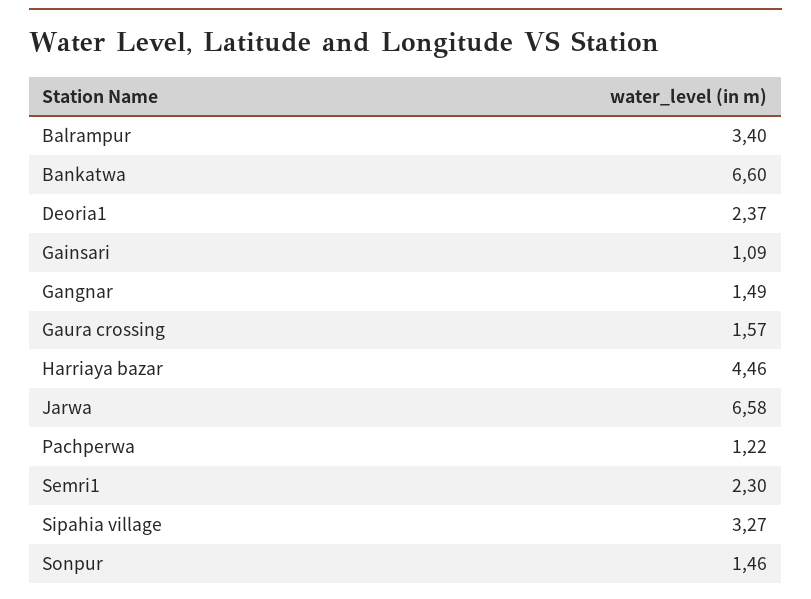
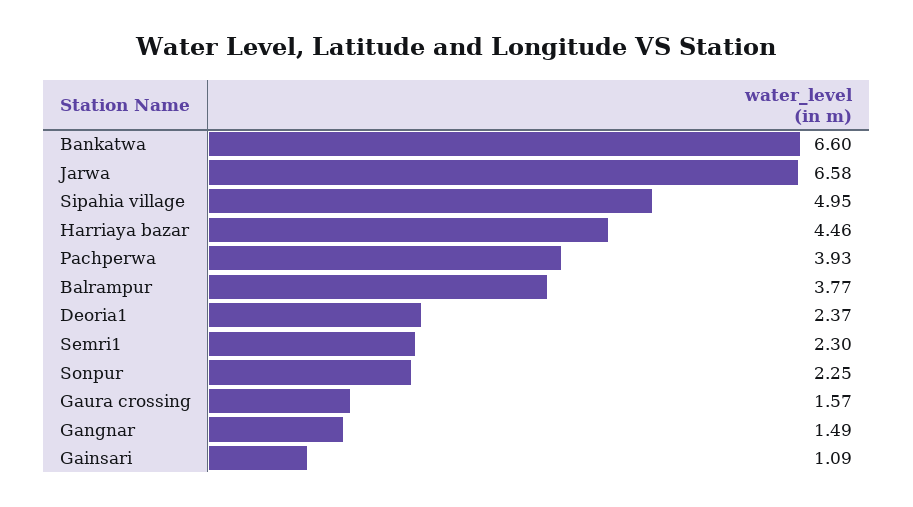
Balrampur: 3.4 -> 3.77
Pachperwa: 1.22 -> 3.93
Sipahia village: 3.27 -> 4.95
Sonpur: 1.46 -> 2.25

